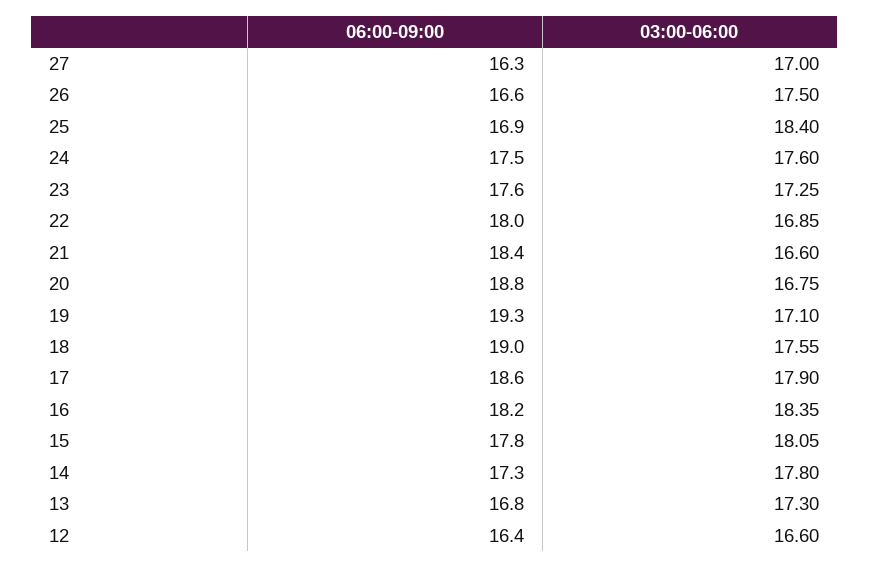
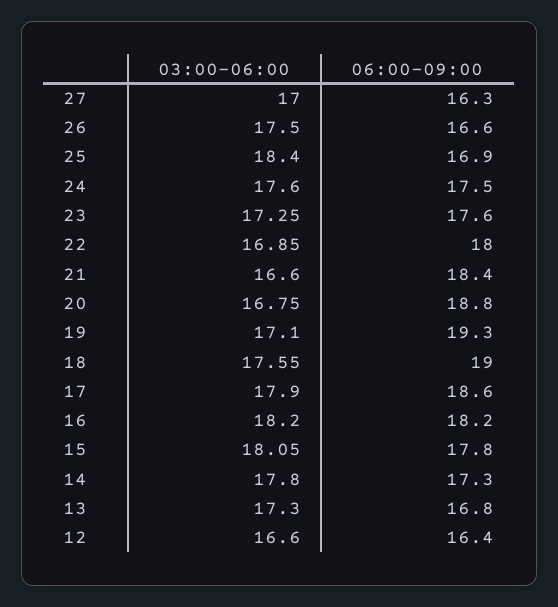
03:00-06:00, 16: 18.35 -> 18.2

